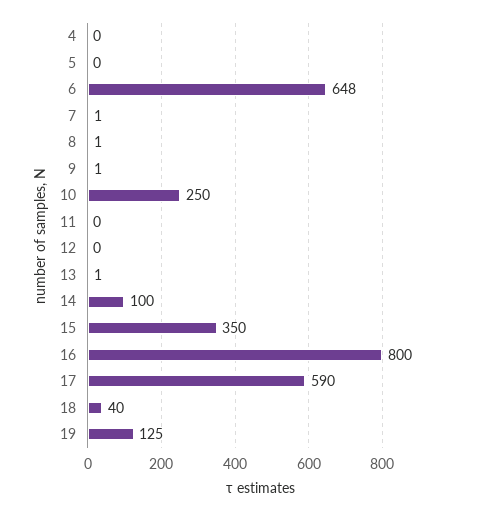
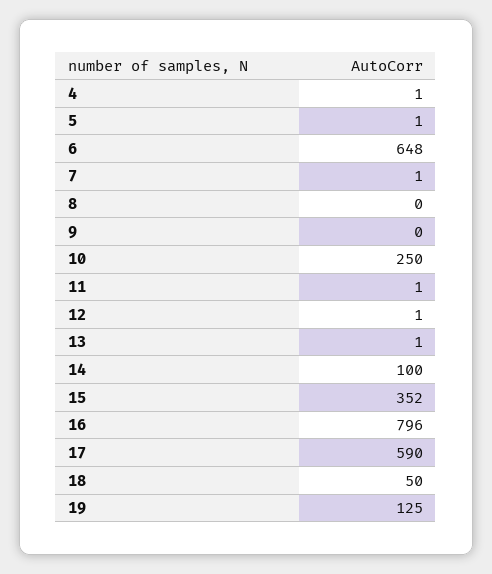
4: 0 -> 1
5: 0 -> 1
8: 1 -> 0
9: 1 -> 0
11: 0 -> 1
12: 0 -> 1
15: 350 -> 352
16: 800 -> 796
18: 40 -> 50

